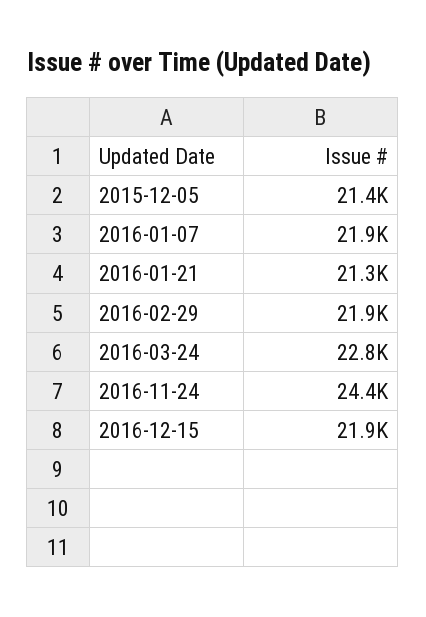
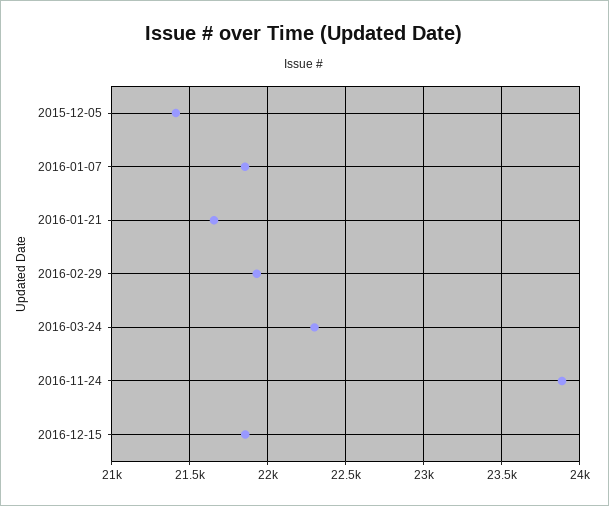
2016-01-21: 21300 -> 21650
2016-03-24: 22800 -> 22300
2016-11-24: 24400 -> 23900

